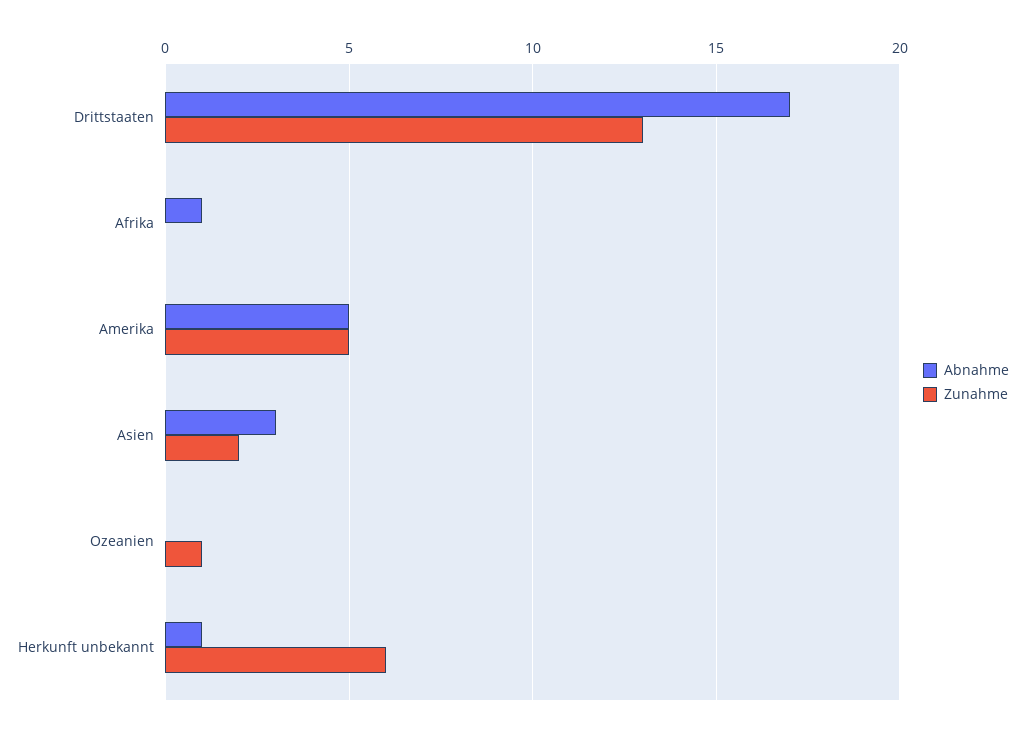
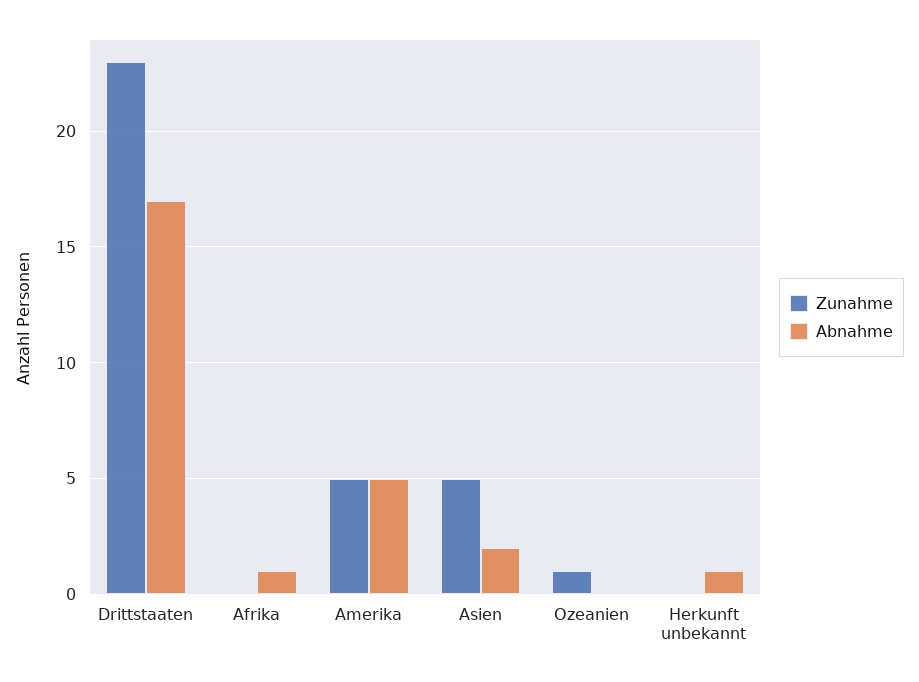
Zunahme, Drittstaaten: 13 -> 23
Abnahme, Asien: 3 -> 2
Zunahme, Asien: 2 -> 5
Zunahme, Herkunft unbekannt: 6 -> 0

